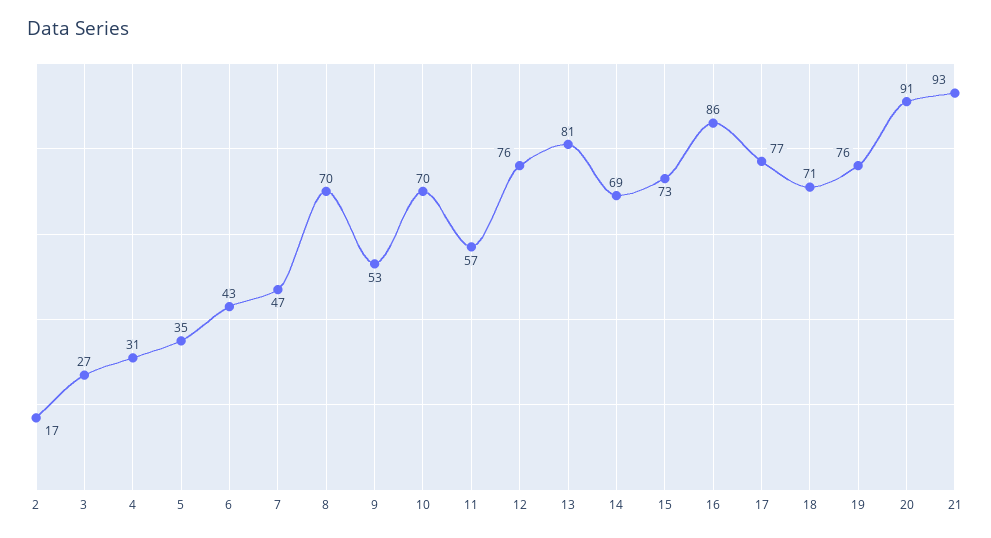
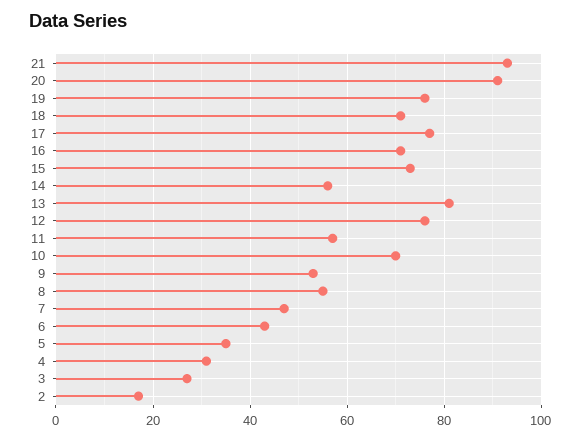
8: 70 -> 55
14: 69 -> 55
16: 86 -> 70

